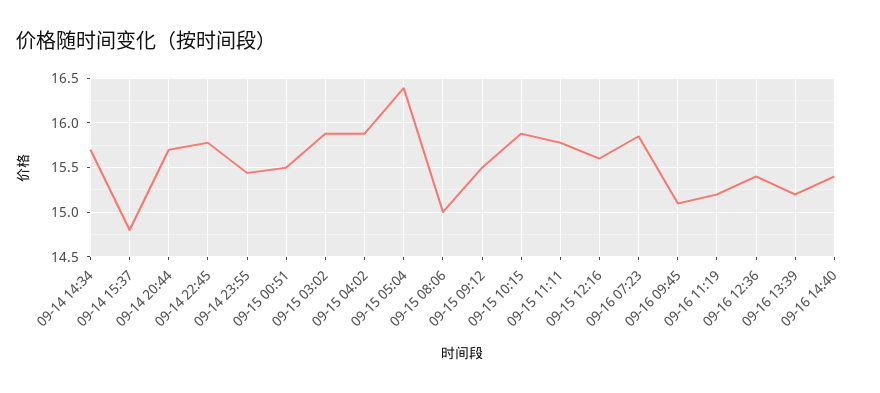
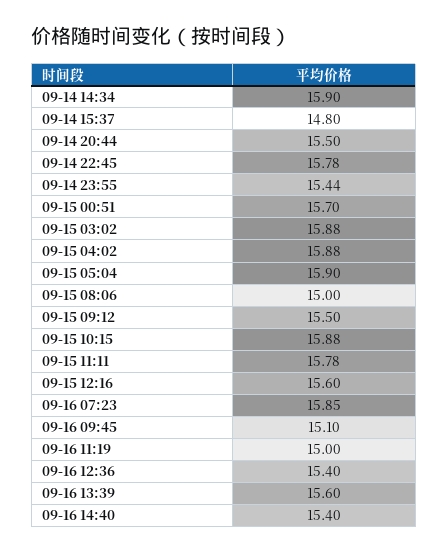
09-14 14:34: 15.7 -> 15.9
09-14 20:44: 15.7 -> 15.5
09-15 00:51: 15.5 -> 15.7
09-15 05:04: 16.4 -> 15.9
09-16 11:19: 15.2 -> 15
09-16 13:39: 15.2 -> 15.6

